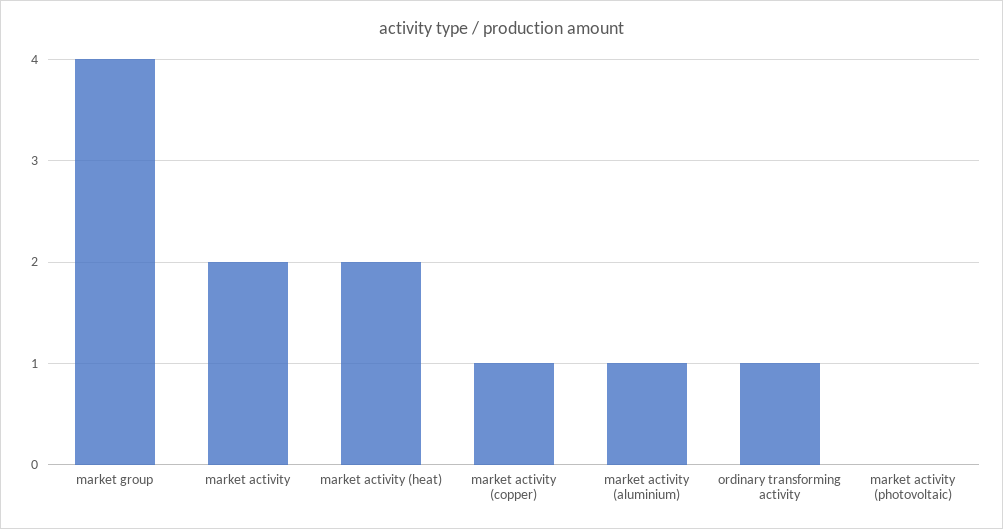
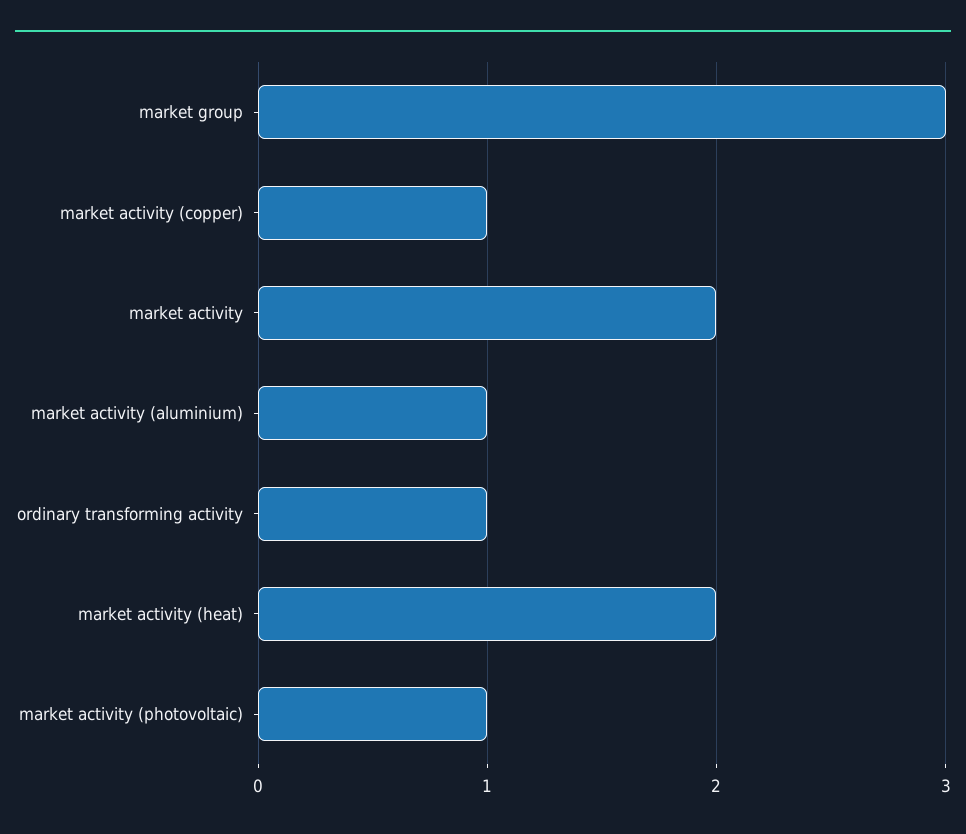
market group: 4 -> 3
market activity (photovoltaic): 0 -> 1

